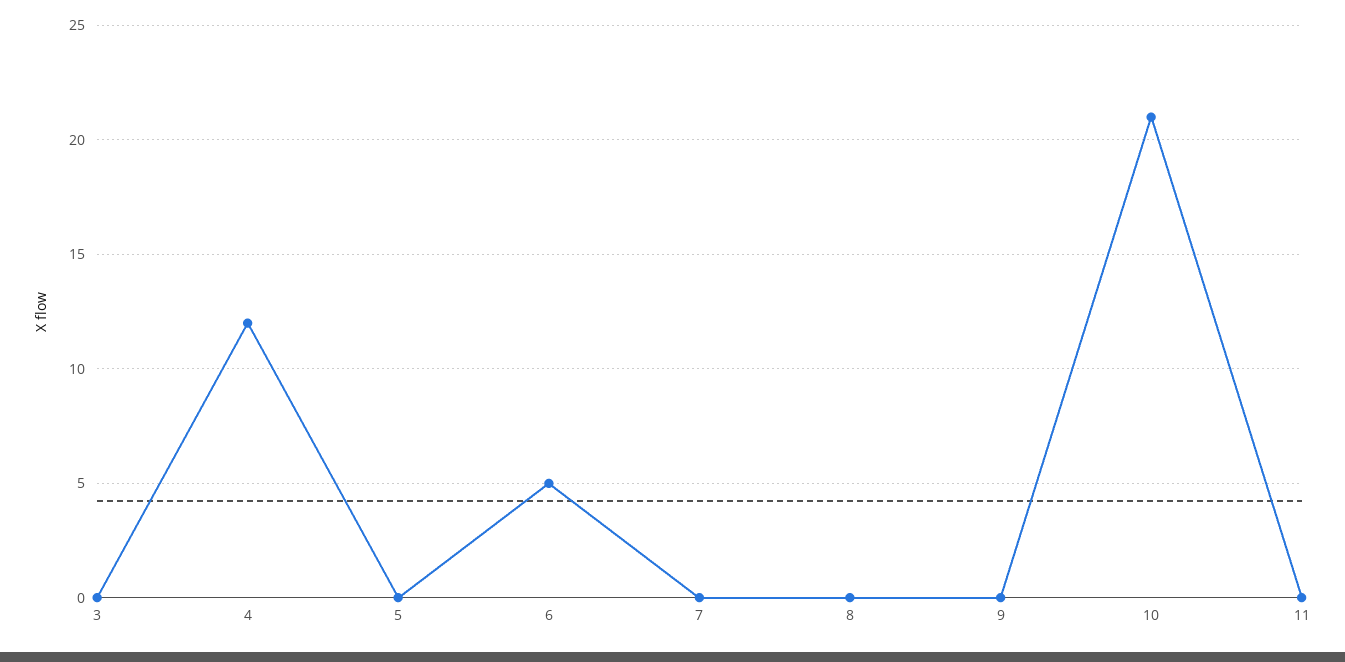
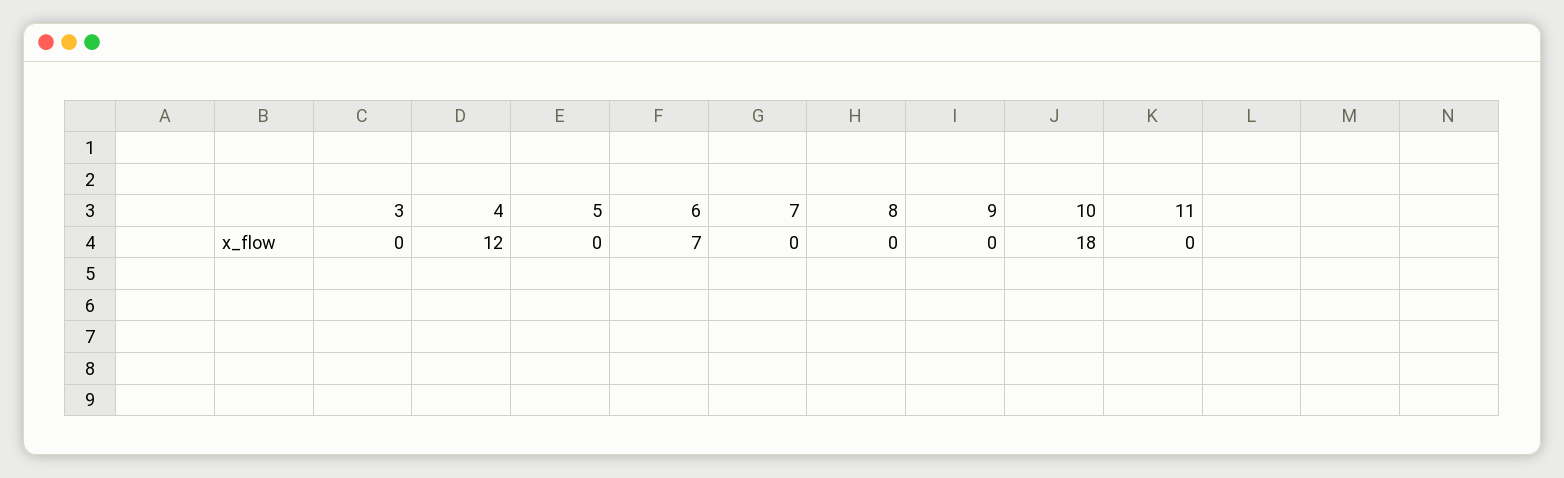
6: 5 -> 7
10: 21 -> 18

